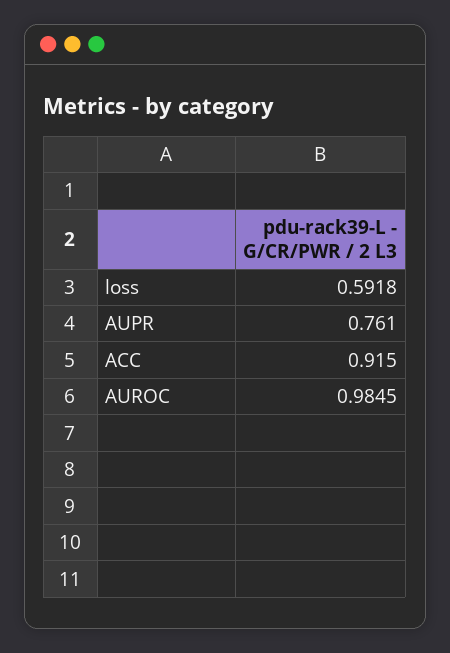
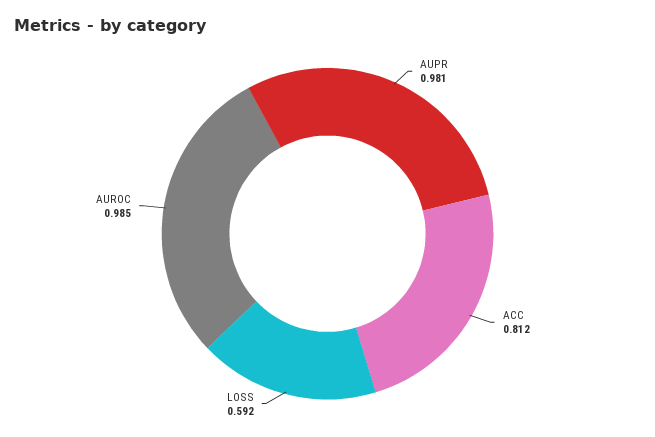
AUPR: 0.761 -> 0.981
ACC: 0.915 -> 0.812

